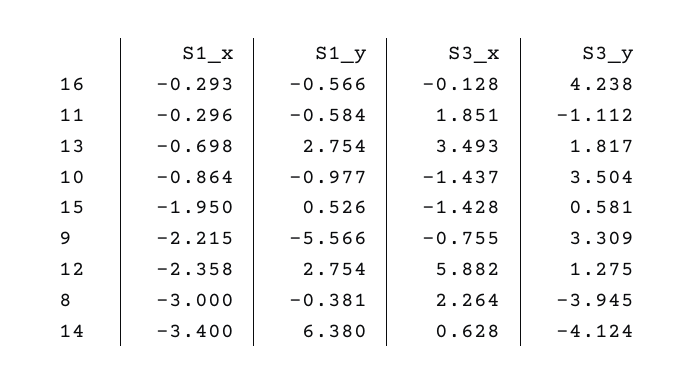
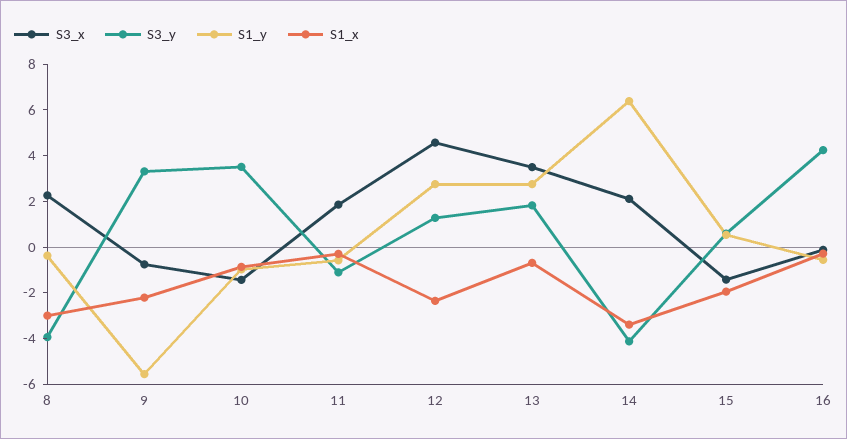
S3_x, 12: 5.882 -> 4.5
S3_x, 14: 0.628 -> 2

